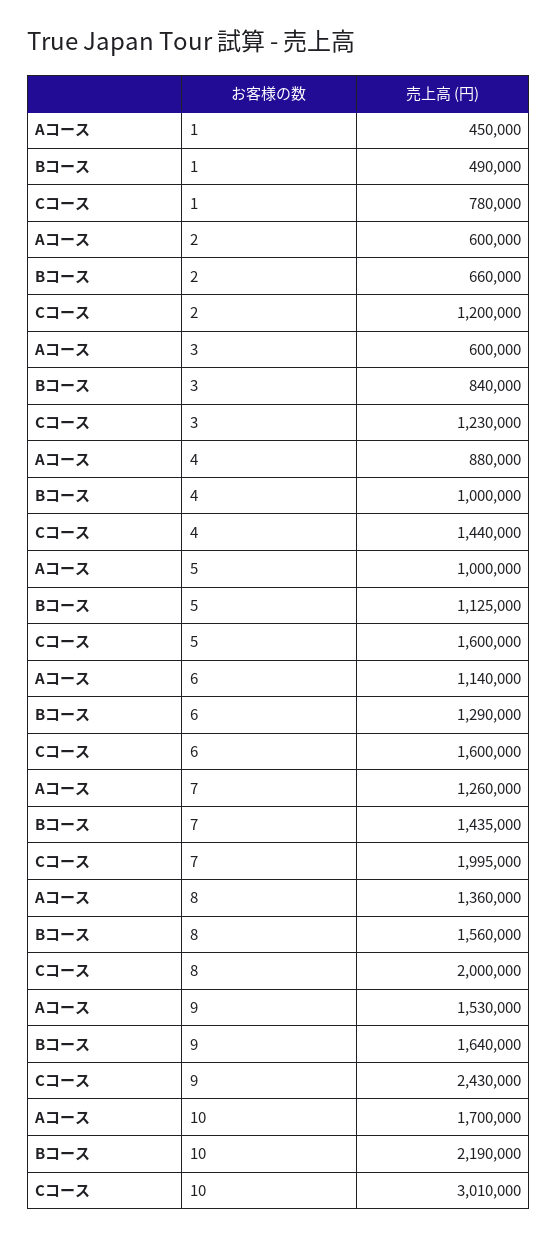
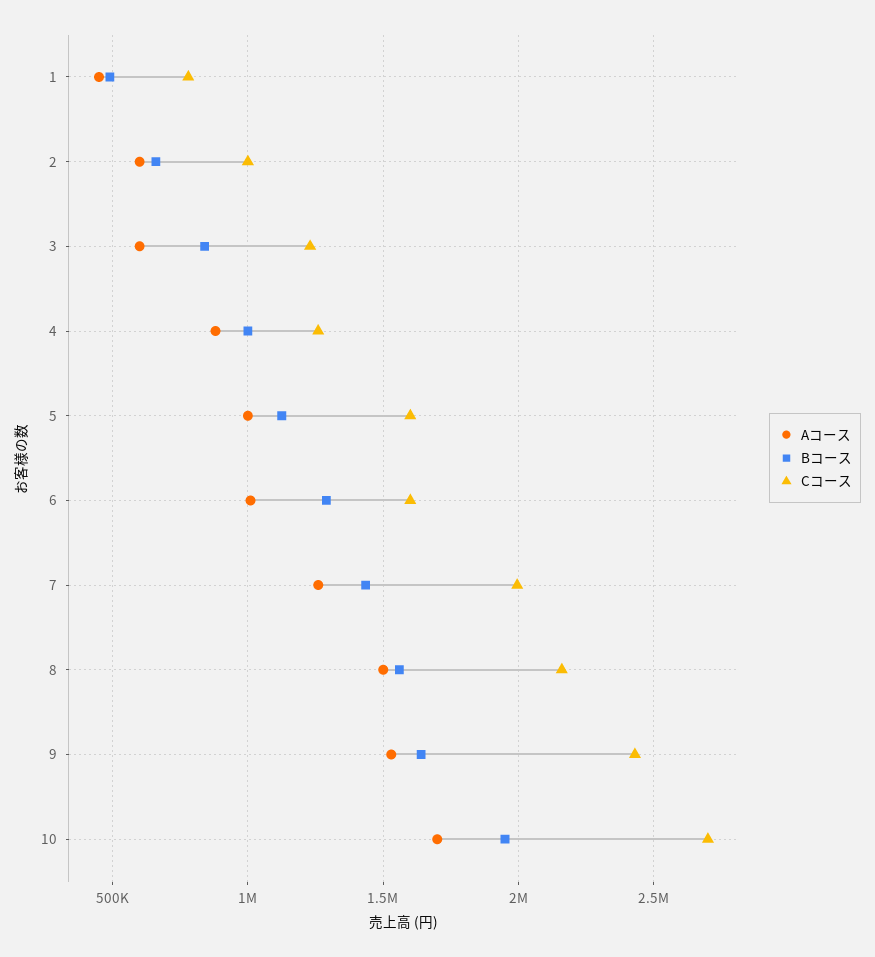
Cコース, 2: 1200000 -> 1000000
Cコース, 4: 1440000 -> 1250000
Aコース, 6: 1140000 -> 1000000
Aコース, 8: 1360000 -> 1500000
Cコース, 8: 2000000 -> 2150000
Bコース, 10: 2190000 -> 1950000
Cコース, 10: 3010000 -> 2700000

